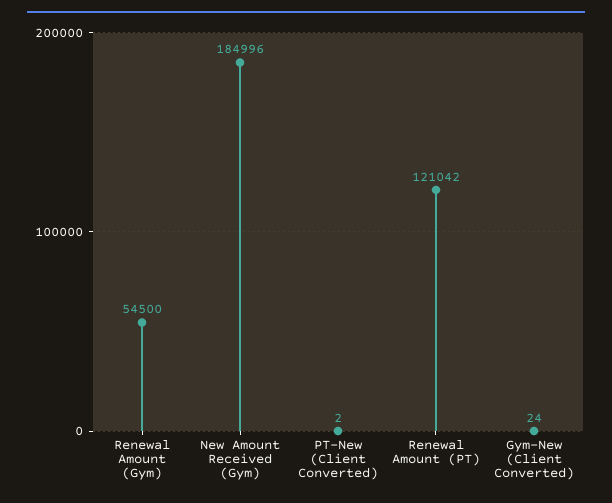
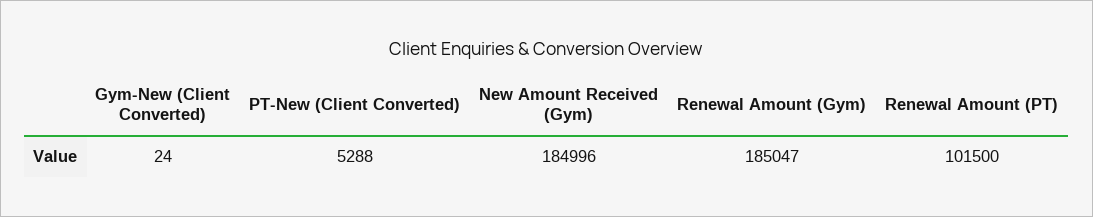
Renewal Amount (Gym): 54500 -> 185047
PT-New (Client Converted): 2 -> 5288
Renewal Amount (PT): 121042 -> 101500

